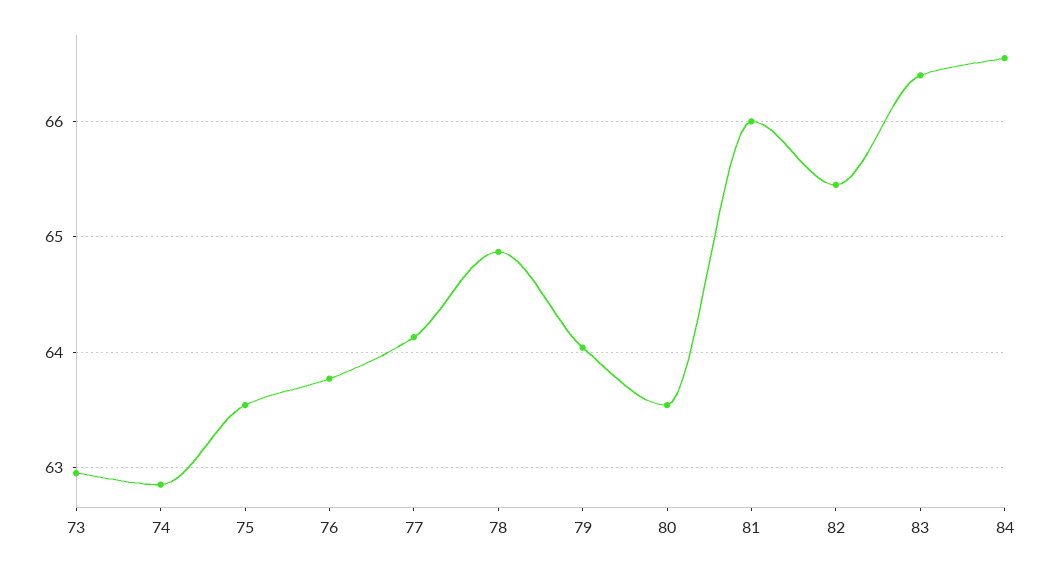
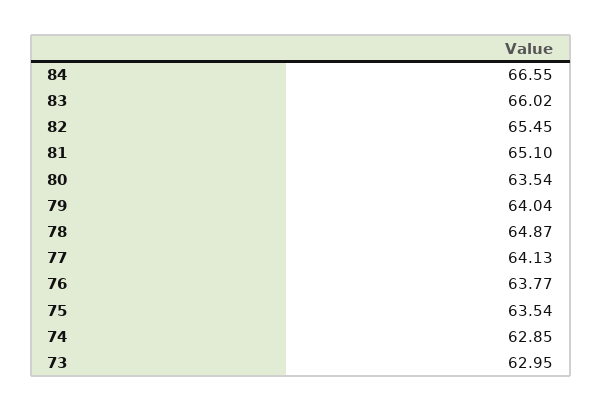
81: 66 -> 65.1
83: 66.4 -> 66.02

